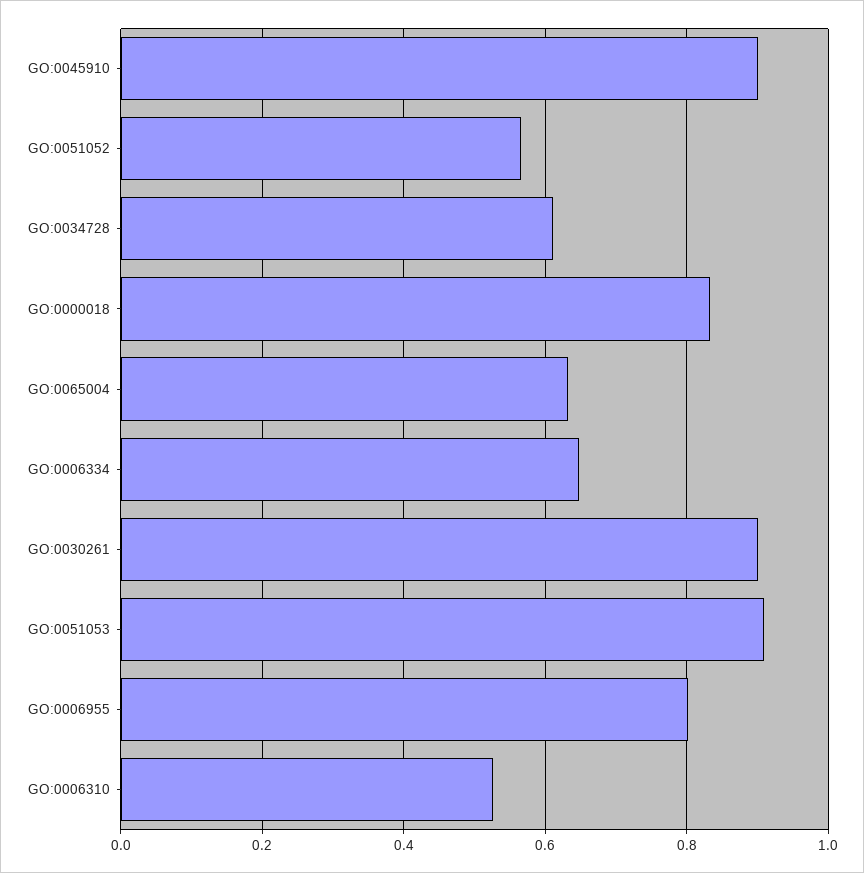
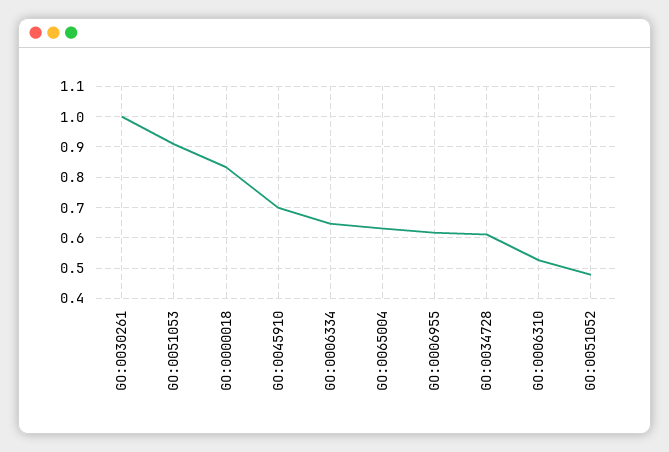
GO:0045910: 0.9 -> 0.7
GO:0051052: 0.56 -> 0.48
GO:0030261: 0.9 -> 1
GO:0006955: 0.8 -> 0.62

